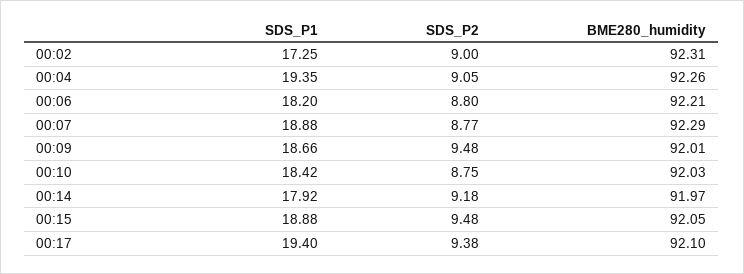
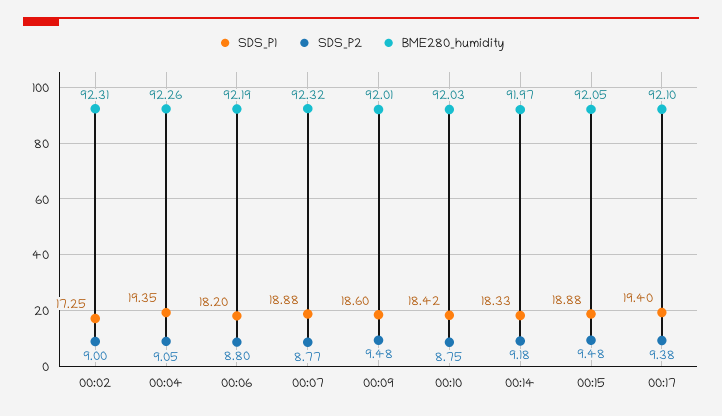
BME280_humidity, 00:06: 92.21 -> 92.19
BME280_humidity, 00:07: 92.29 -> 92.32
SDS_P1, 00:09: 18.66 -> 18.6
SDS_P1, 00:14: 17.92 -> 18.33

